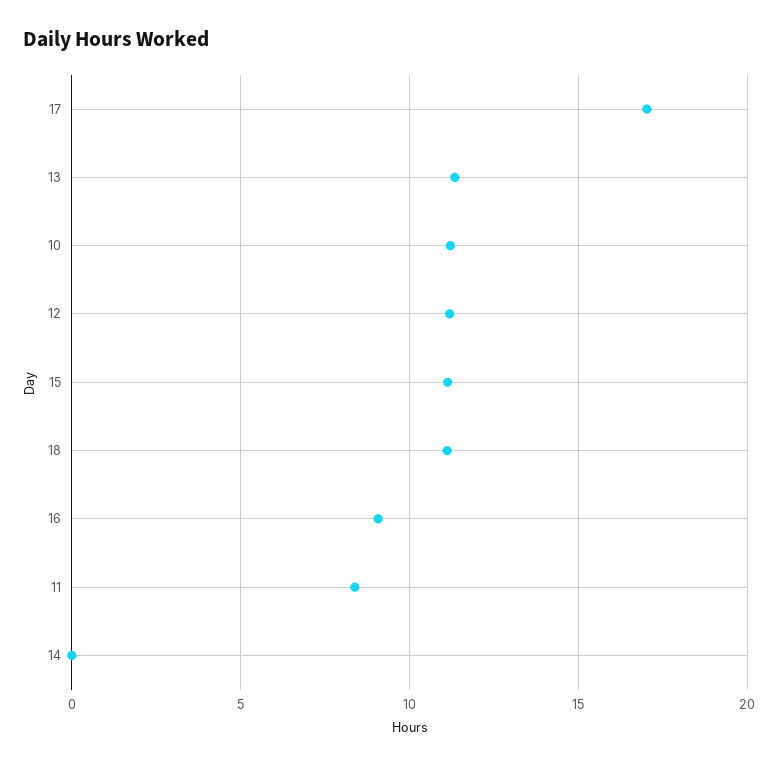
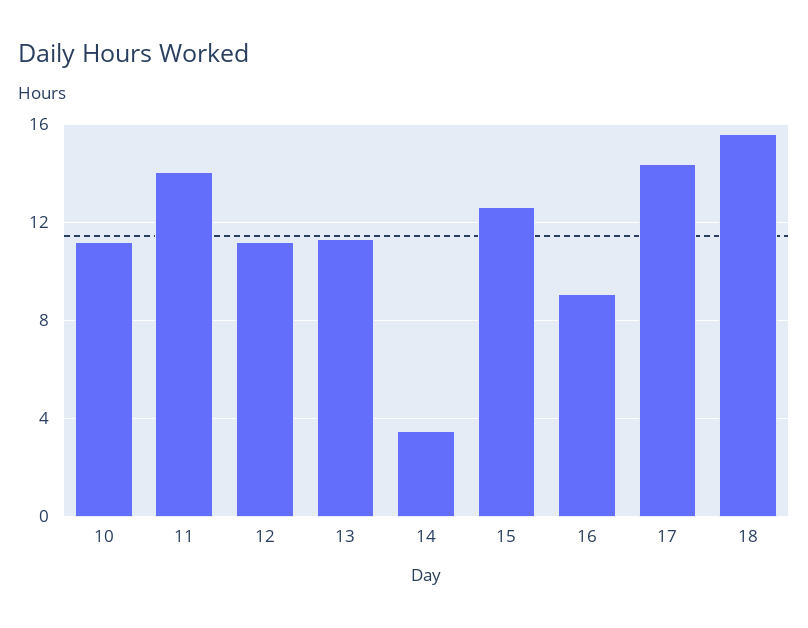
17: 17 -> 14.5
15: 11 -> 12.5
18: 11 -> 15.5
11: 8.5 -> 14
14: 0 -> 3.5

